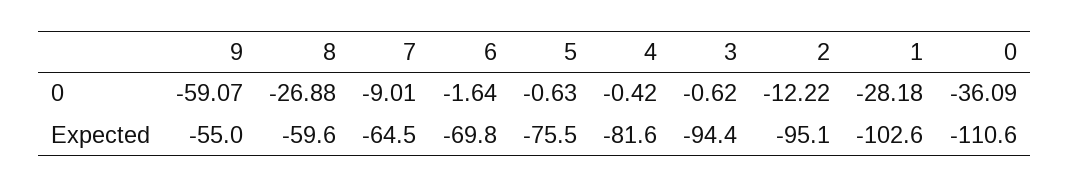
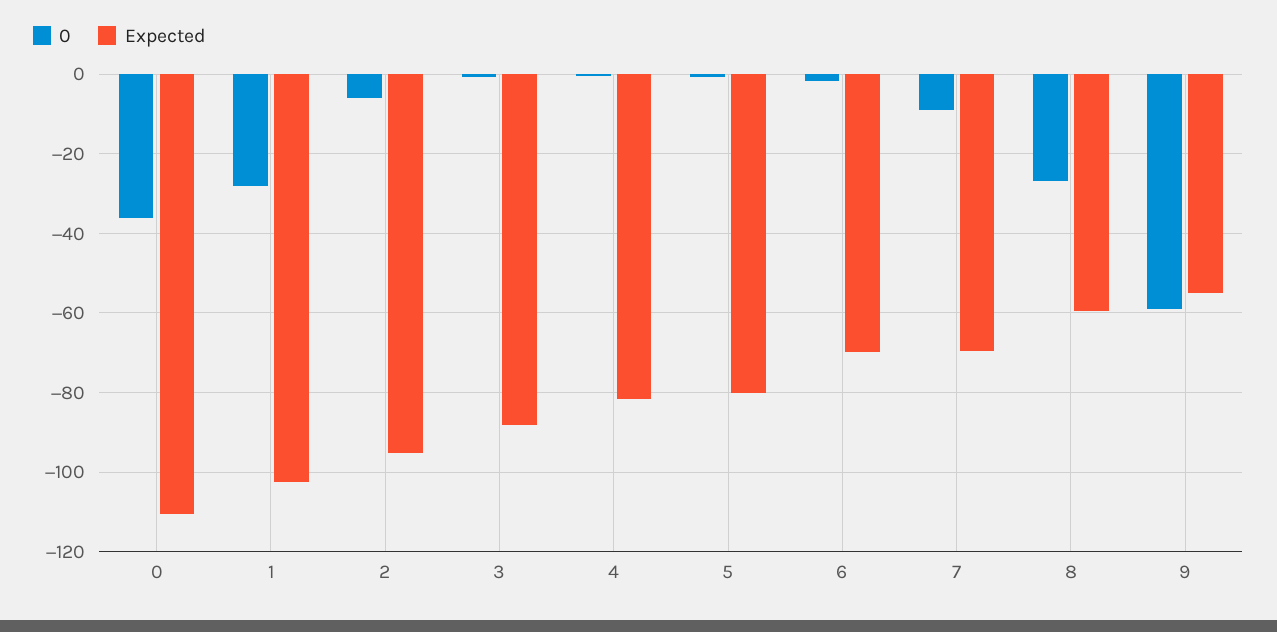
0, 2: -12.22 -> -6
Expected, 7: -64.5 -> -70
Expected, 5: -75.5 -> -80
Expected, 3: -94.4 -> -88

